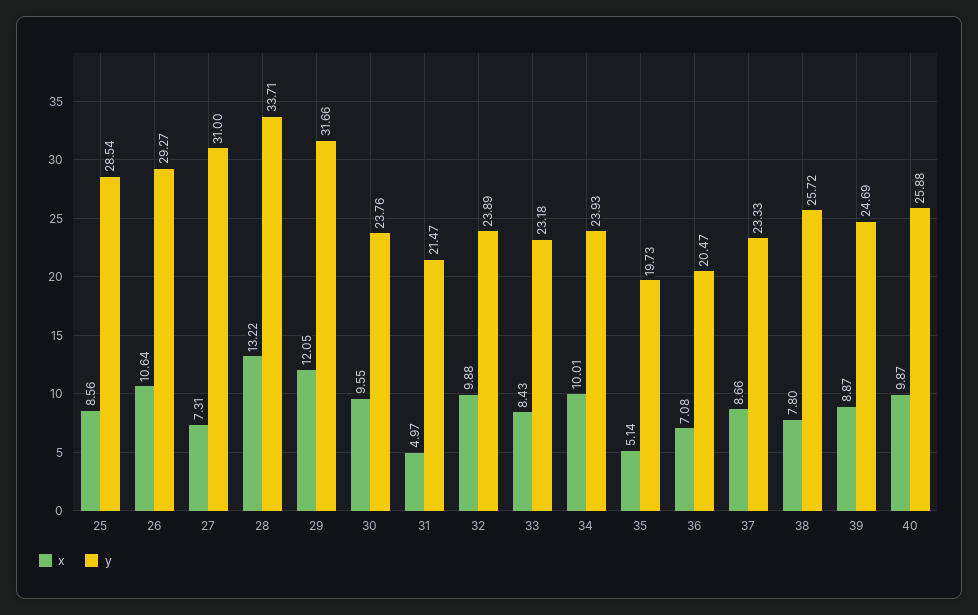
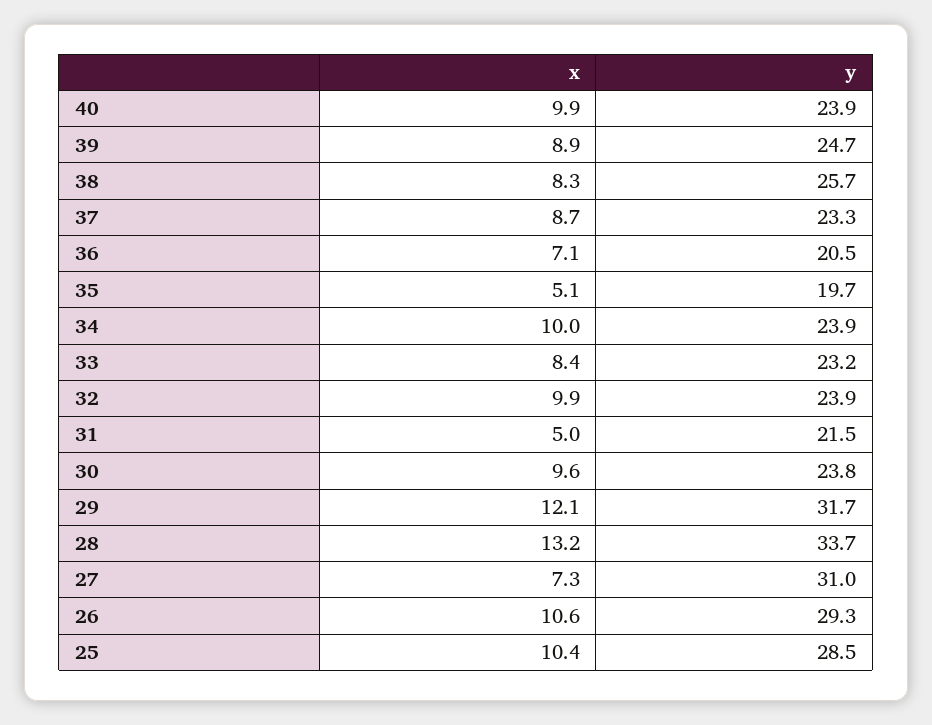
x, 25: 8.56 -> 10.4
x, 38: 7.8 -> 8.3
y, 40: 25.88 -> 23.9

